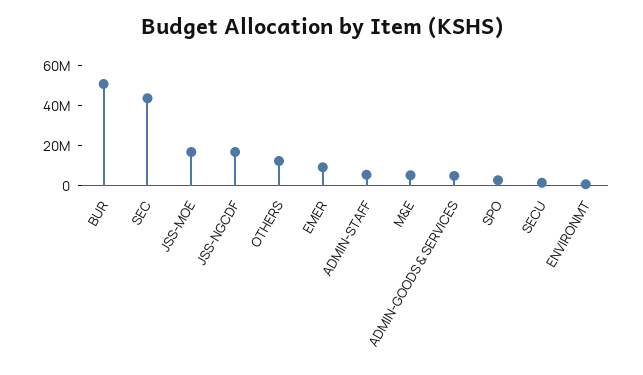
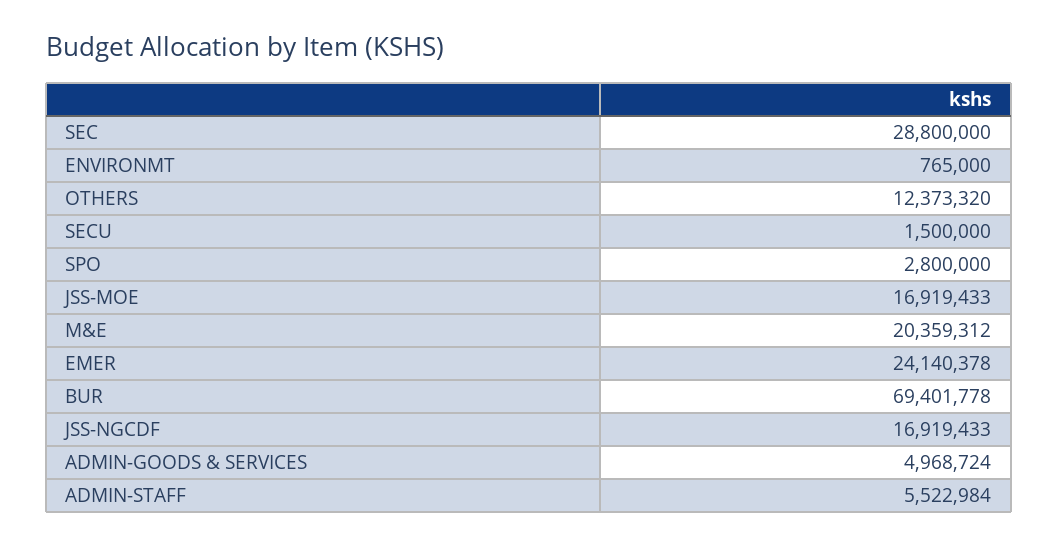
BUR: 50000000 -> 69401778
SEC: 45000000 -> 28800000
EMER: 10000000 -> 24140378
M&E: 5000000 -> 20359312

